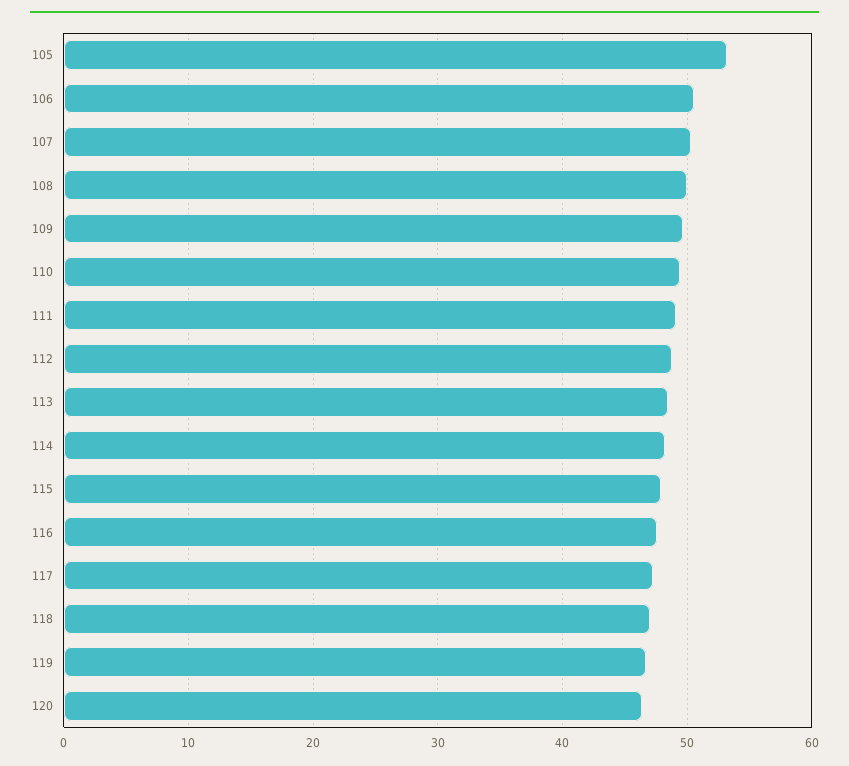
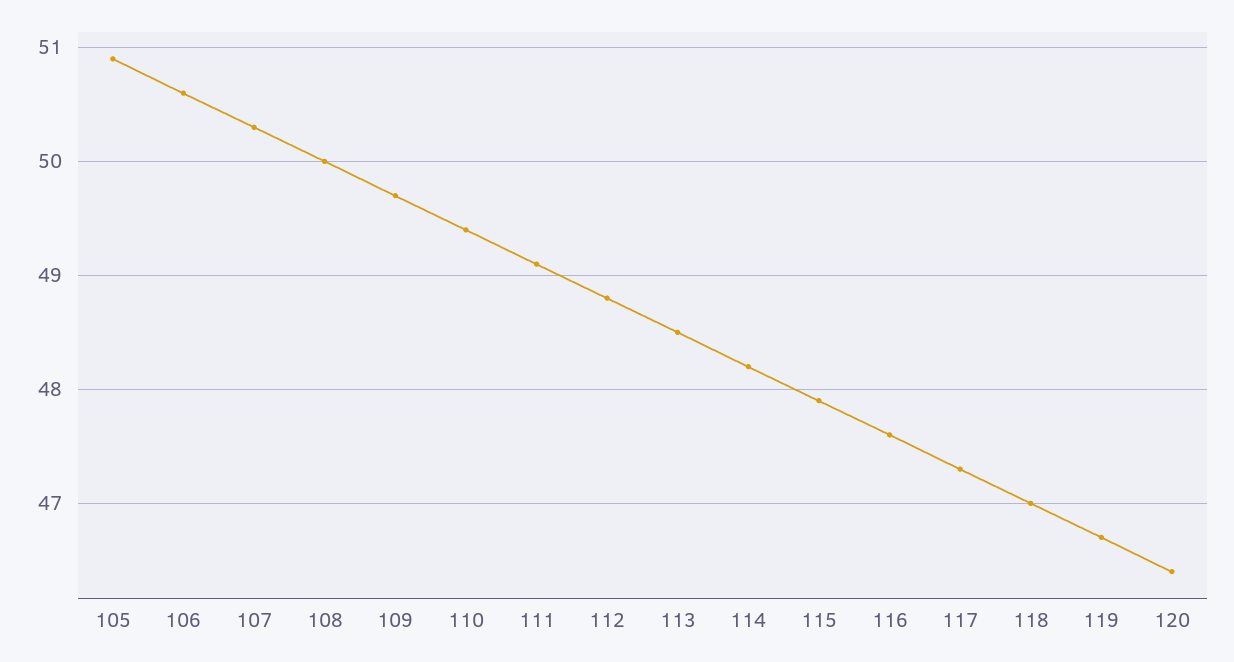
105: 53 -> 50.9

